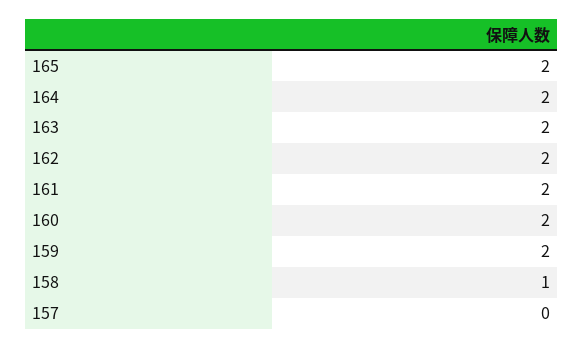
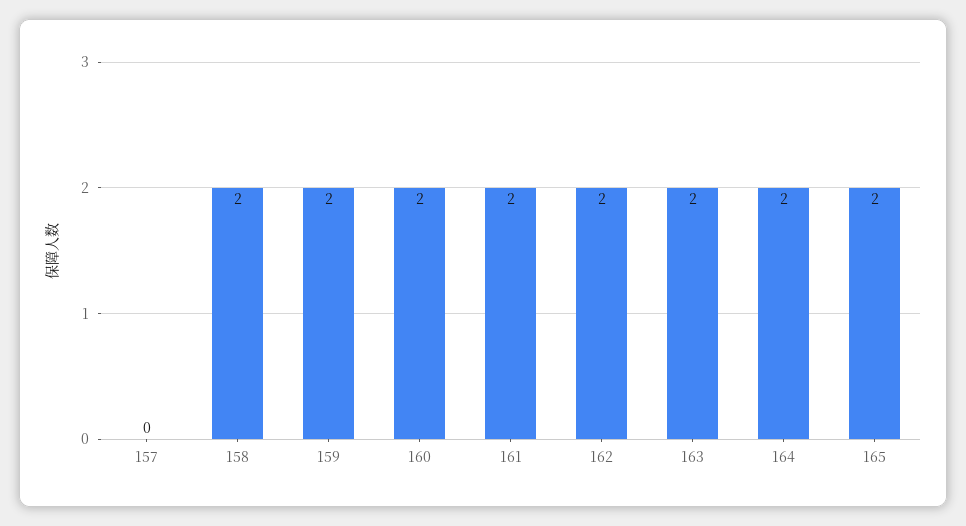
158: 1 -> 2

